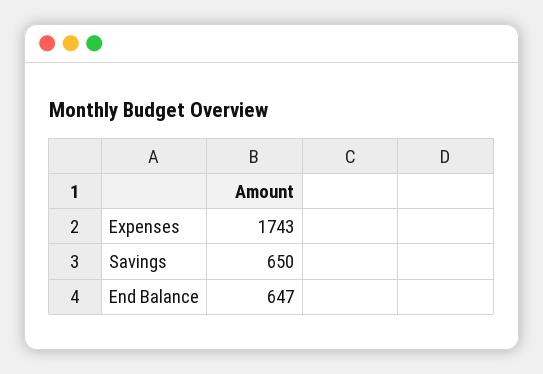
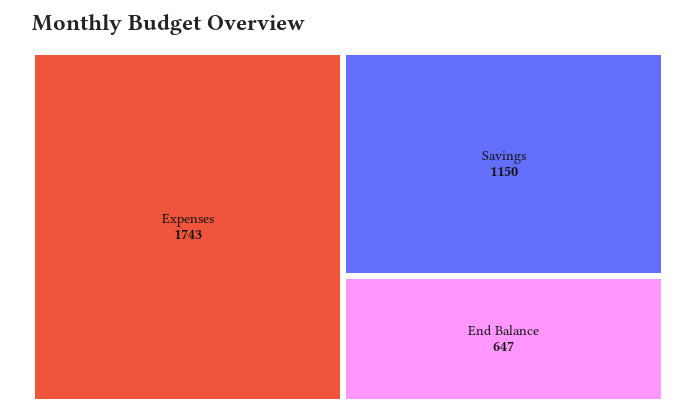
Savings: 650 -> 1150

